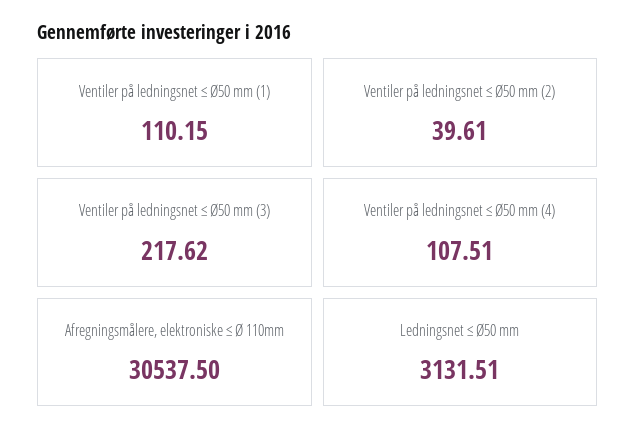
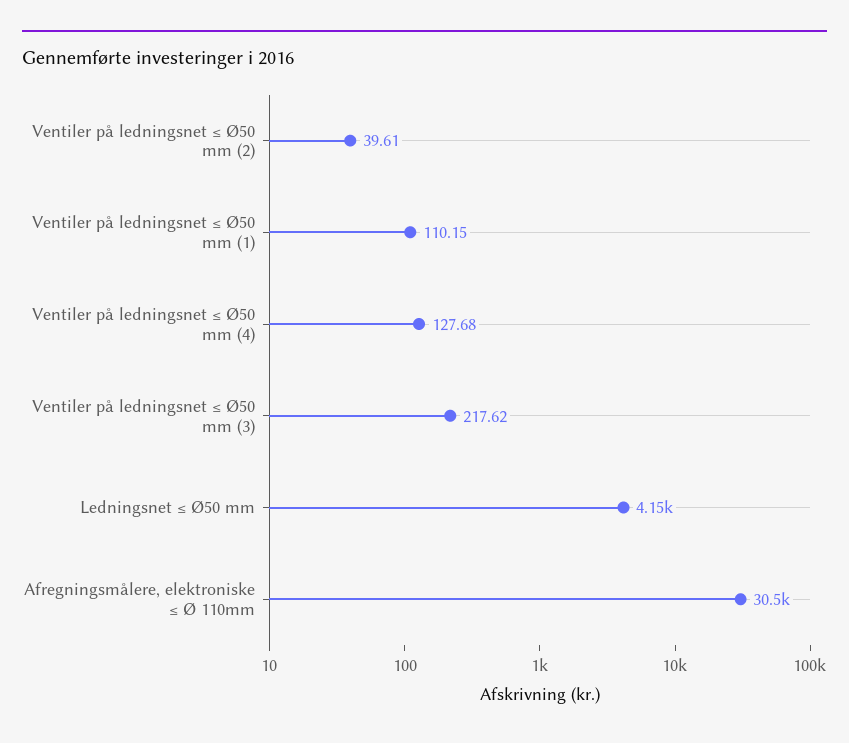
Ventiler på ledningsnet ≤ Ø50 mm (4): 107.51 -> 127.68
Ledningsnet ≤ Ø50 mm: 3131.51 -> 4150

